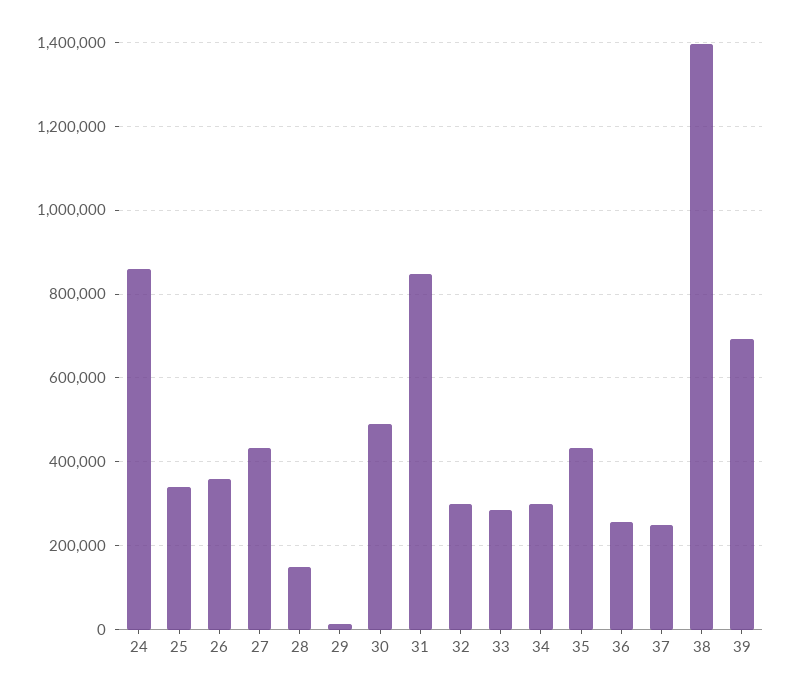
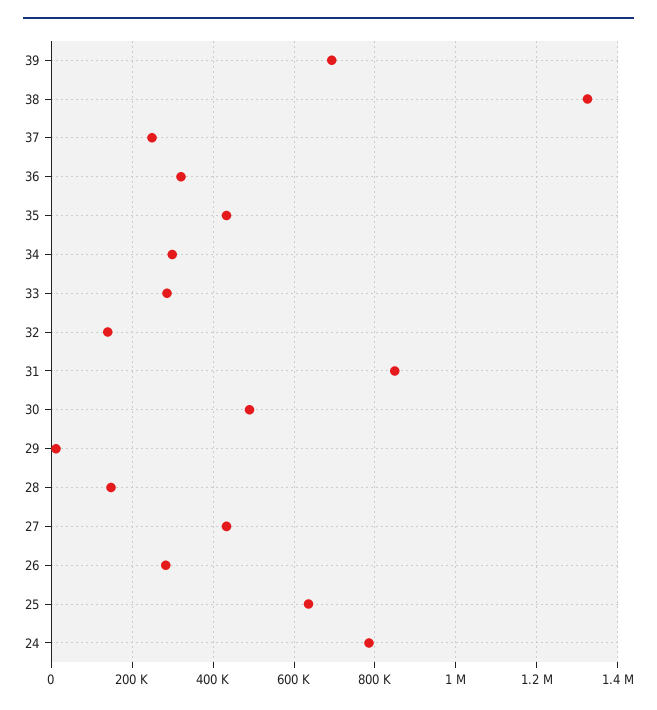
24: 860000 -> 780000
25: 340000 -> 640000
26: 360000 -> 280000
32: 300000 -> 140000
36: 260000 -> 320000
38: 1400000 -> 1320000

